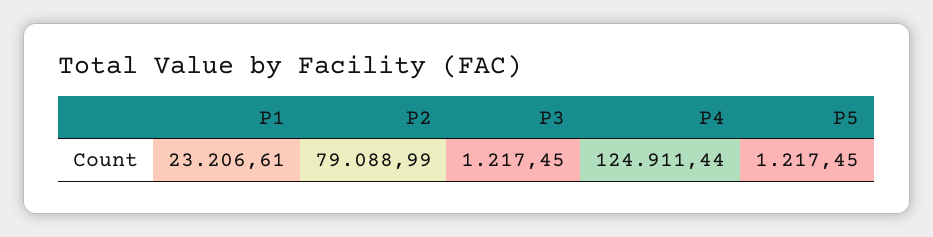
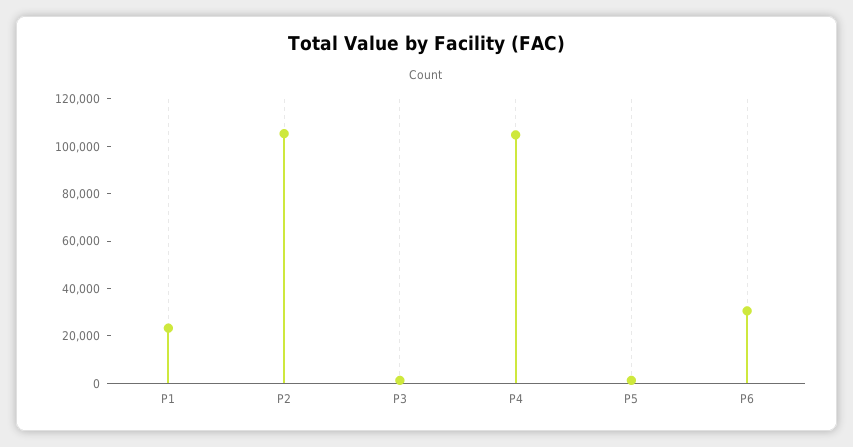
P2: 79088.99 -> 105000
P4: 124911.44 -> 105000
P6: none -> 30000

